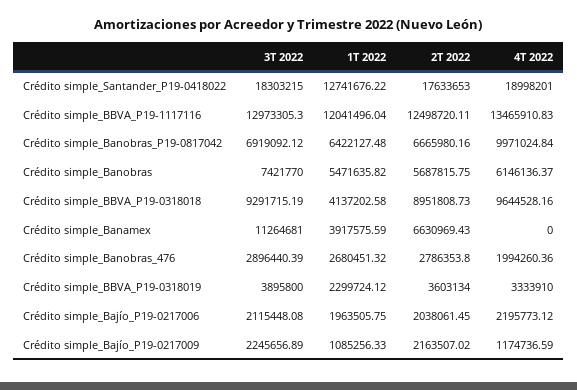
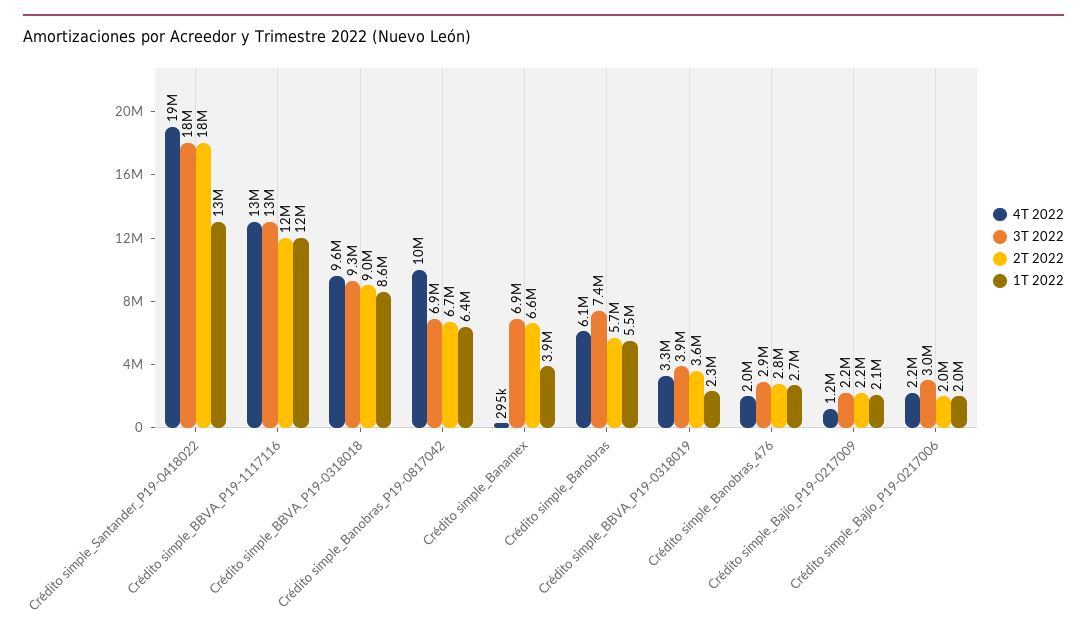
1T 2022, Crédito simple_BBVA_P19-0318018: 4137202.58 -> 8600000
3T 2022, Crédito simple_Banamex: 11264681 -> 6900000
4T 2022, Crédito simple_Banamex: 0 -> 295000
3T 2022, Crédito simple_Bajío_P19-0217006: 2115448.08 -> 3000000
1T 2022, Crédito simple_Bajío_P19-0217009: 1085256.33 -> 2100000

